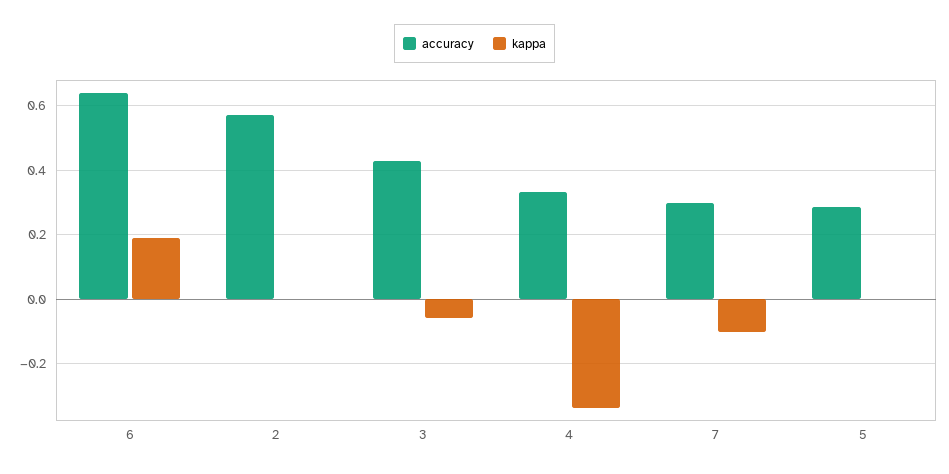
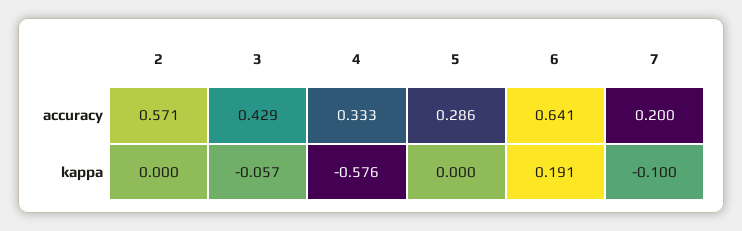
kappa, 4: -0.34 -> -0.576
accuracy, 7: 0.3 -> 0.2

